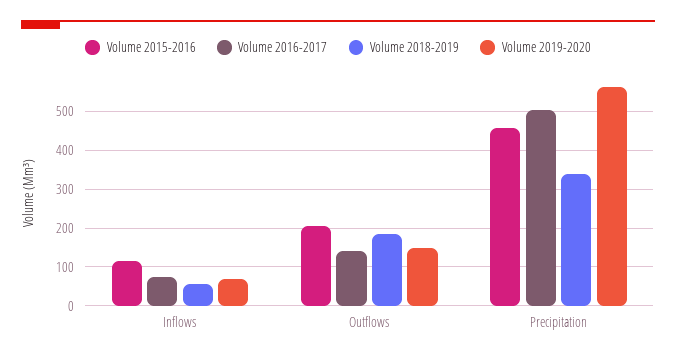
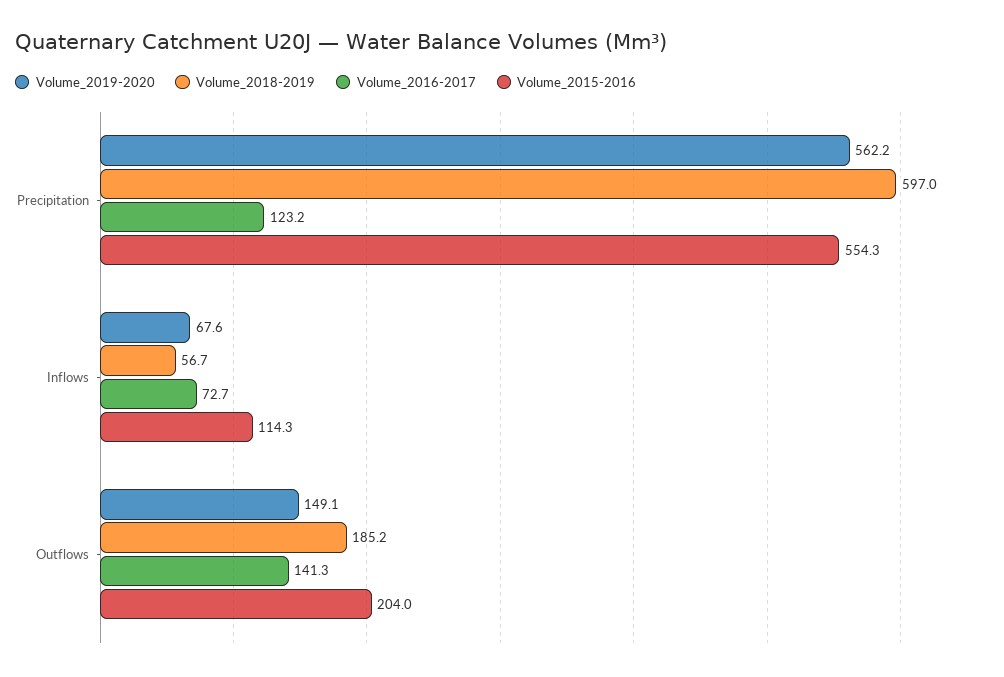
Volume 2015-2016, Precipitation: 460 -> 554.3
Volume 2016-2017, Precipitation: 500 -> 123.2
Volume 2018-2019, Precipitation: 340 -> 597

